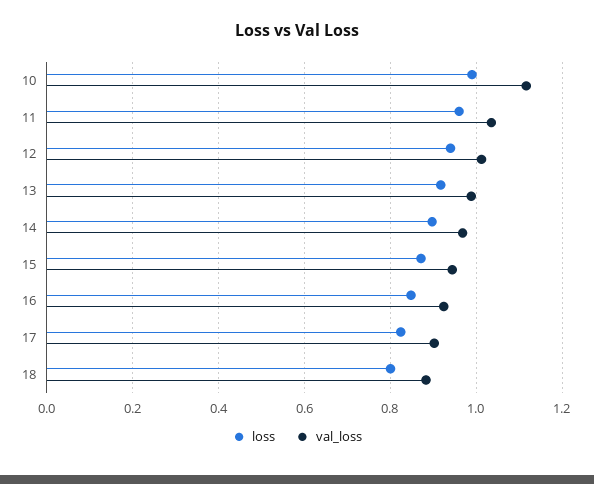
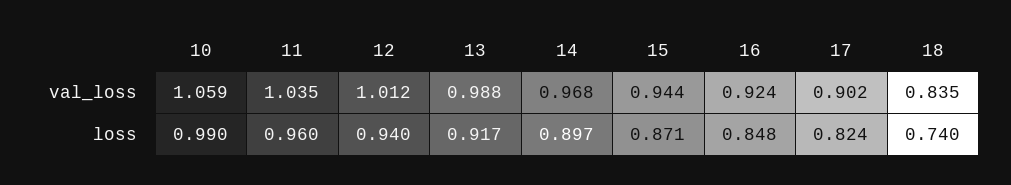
val_loss, 10: 1.12 -> 1.059
loss, 18: 0.8 -> 0.74
val_loss, 18: 0.88 -> 0.835

